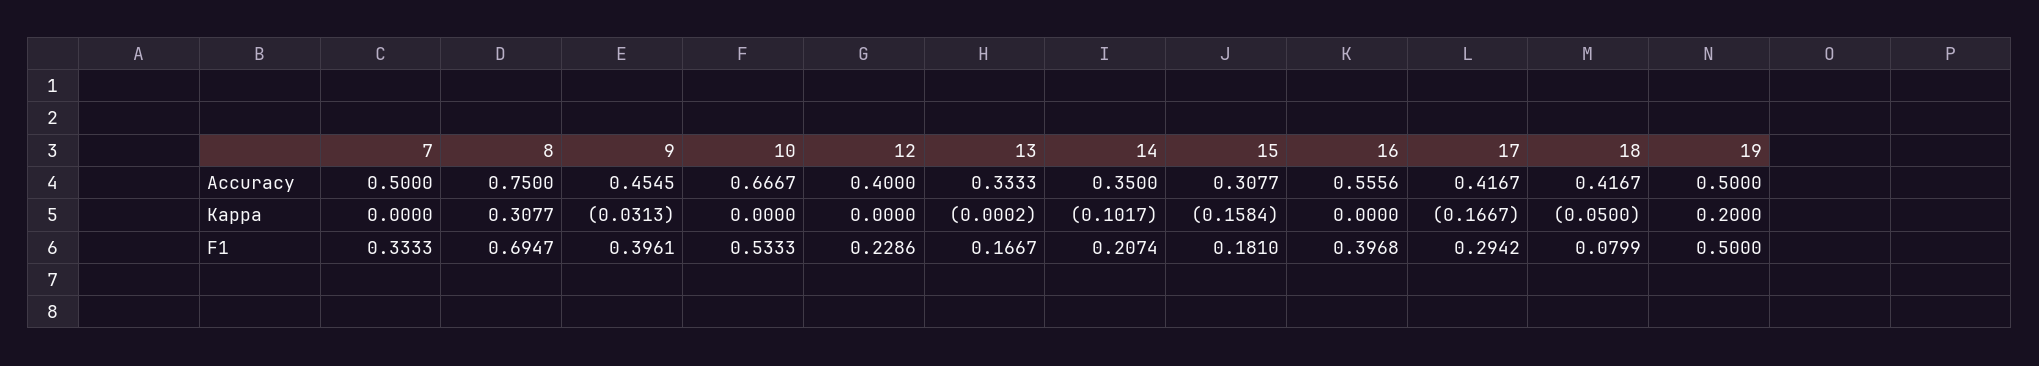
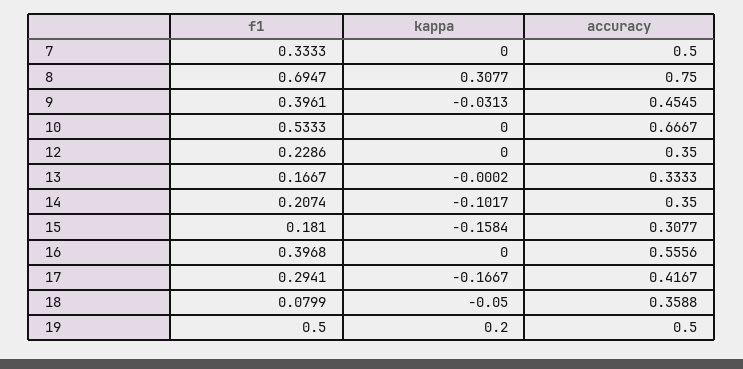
12, Accuracy: 0.4 -> 0.35
18, Accuracy: 0.4167 -> 0.3588
17, F1: 0.2942 -> 0.2941

